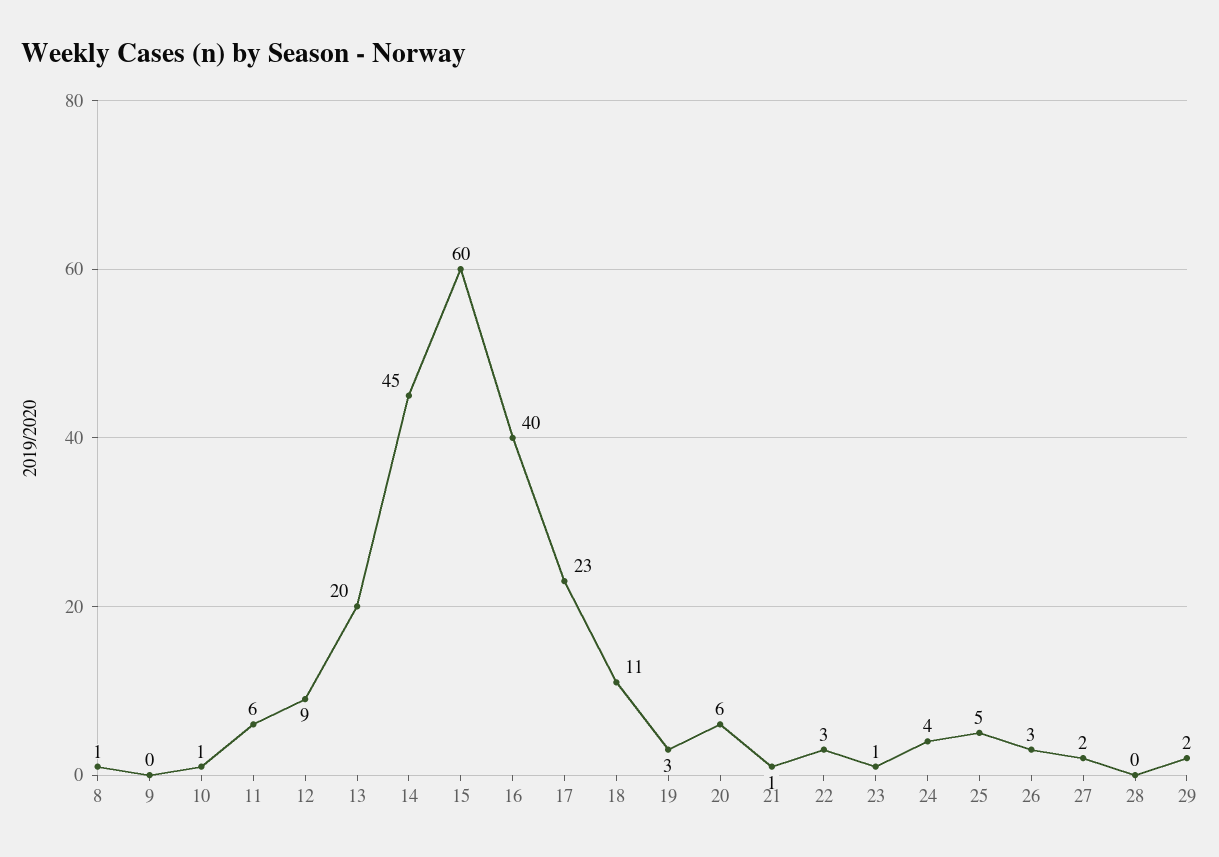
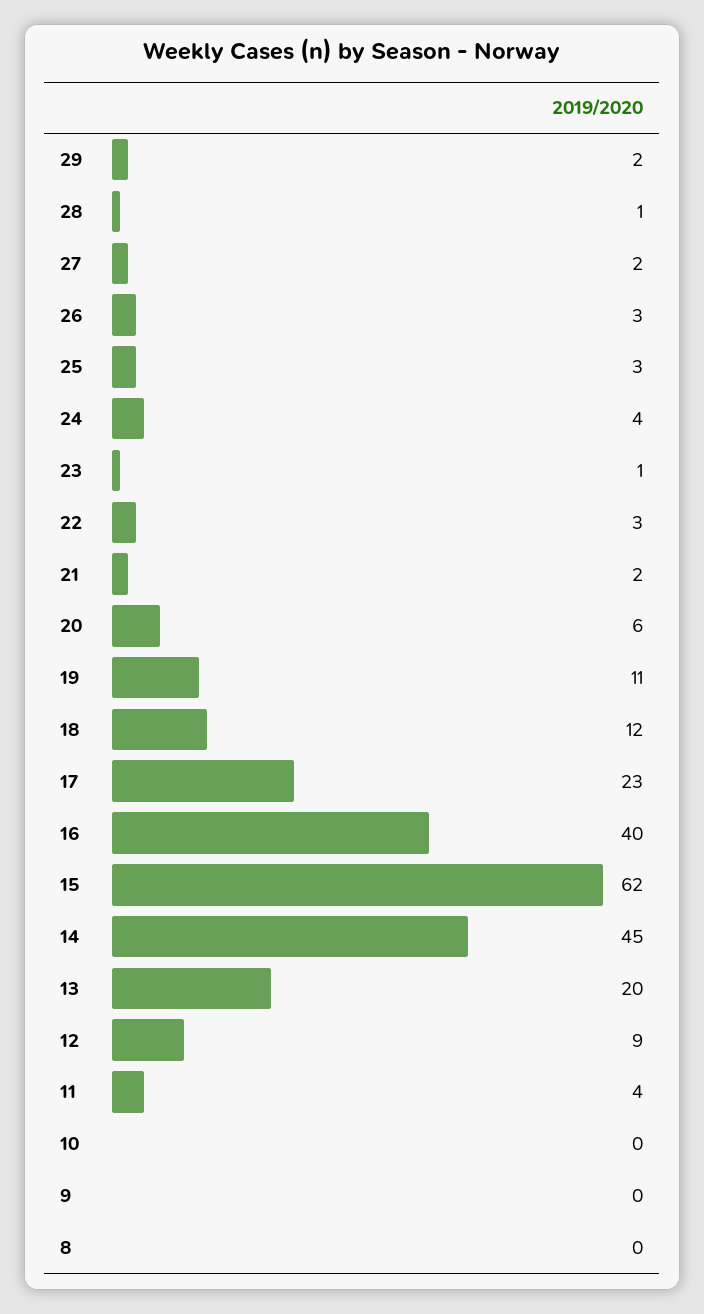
8: 1 -> 0
10: 1 -> 0
11: 6 -> 4
15: 60 -> 62
18: 11 -> 12
19: 3 -> 11
21: 1 -> 2
25: 5 -> 3
28: 0 -> 1

